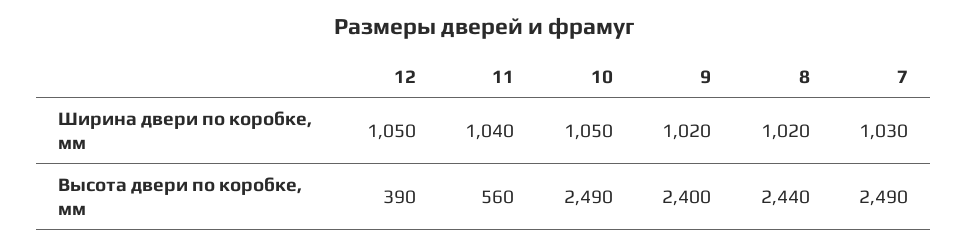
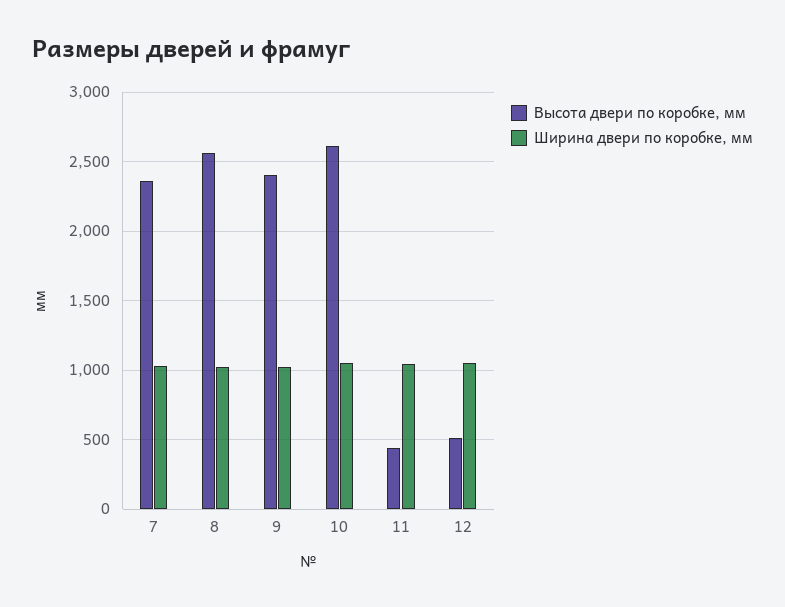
Высота двери по коробке, мм, 12: 390 -> 500
Высота двери по коробке, мм, 11: 560 -> 450
Высота двери по коробке, мм, 10: 2490 -> 2600
Высота двери по коробке, мм, 8: 2440 -> 2550
Высота двери по коробке, мм, 7: 2490 -> 2350

